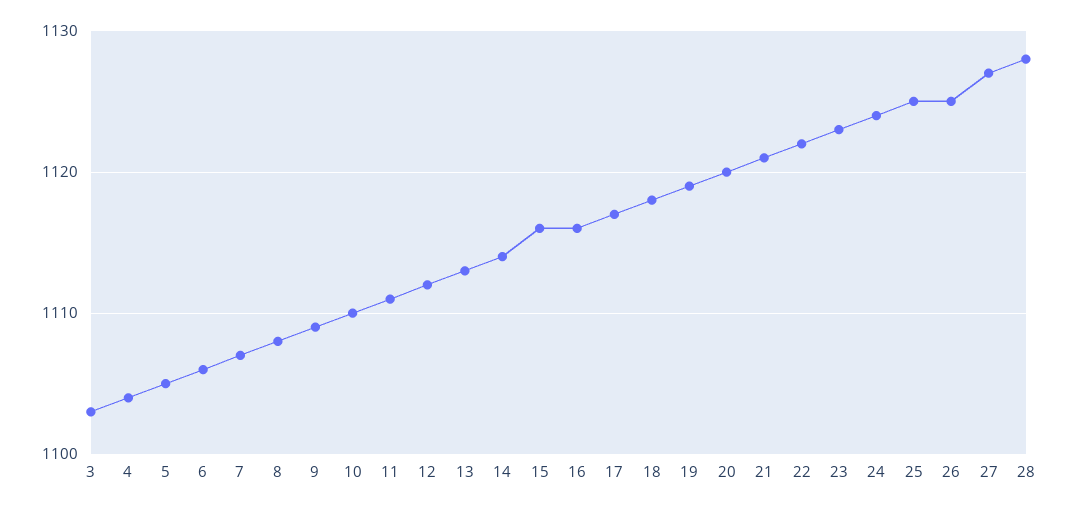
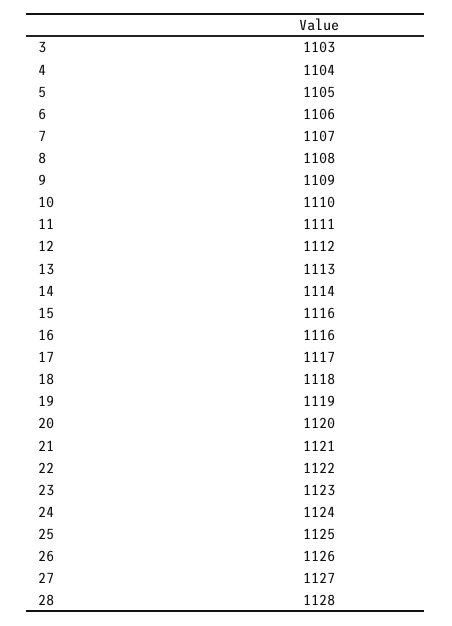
26: 1125 -> 1126

